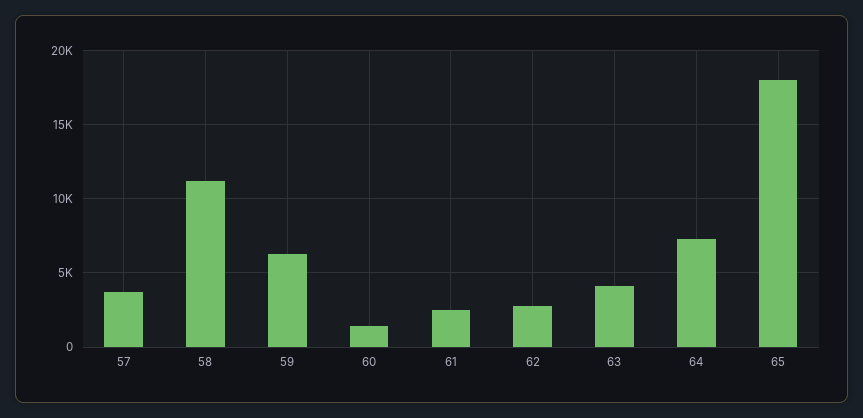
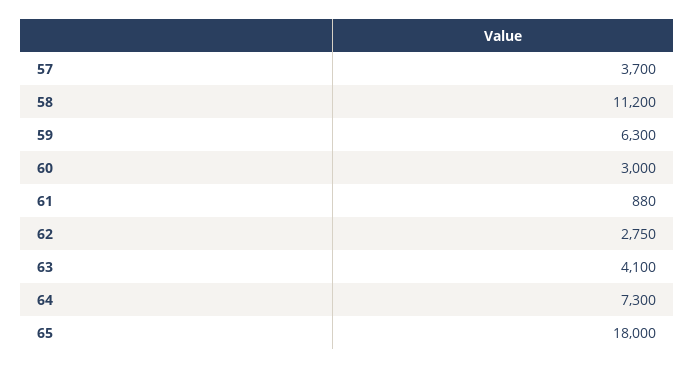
60: 1500 -> 3000
61: 2500 -> 880

